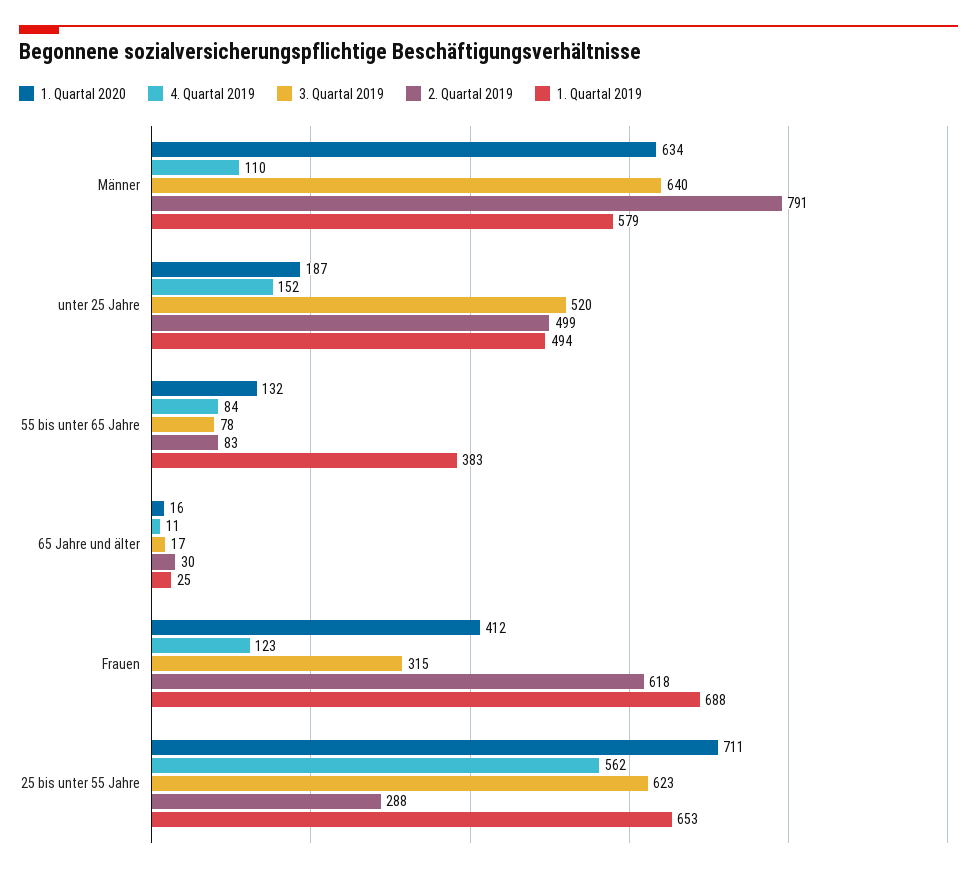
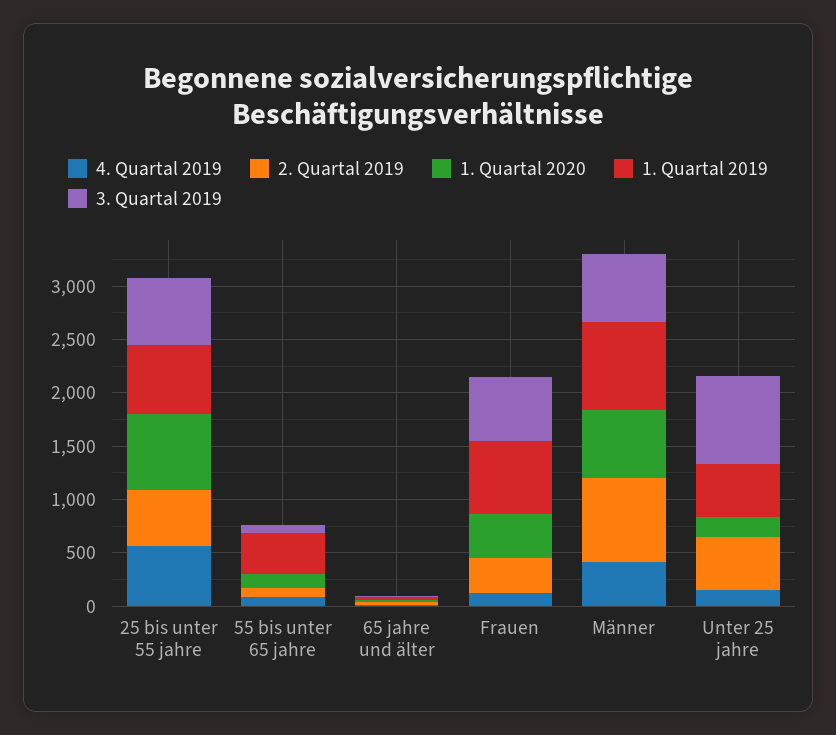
4. Quartal 2019, Männer: 110 -> 400
1. Quartal 2019, Männer: 579 -> 800
3. Quartal 2019, unter 25 Jahre: 520 -> 800
3. Quartal 2019, Frauen: 315 -> 600
2. Quartal 2019, Frauen: 618 -> 300
2. Quartal 2019, 25 bis unter 55 Jahre: 288 -> 500

